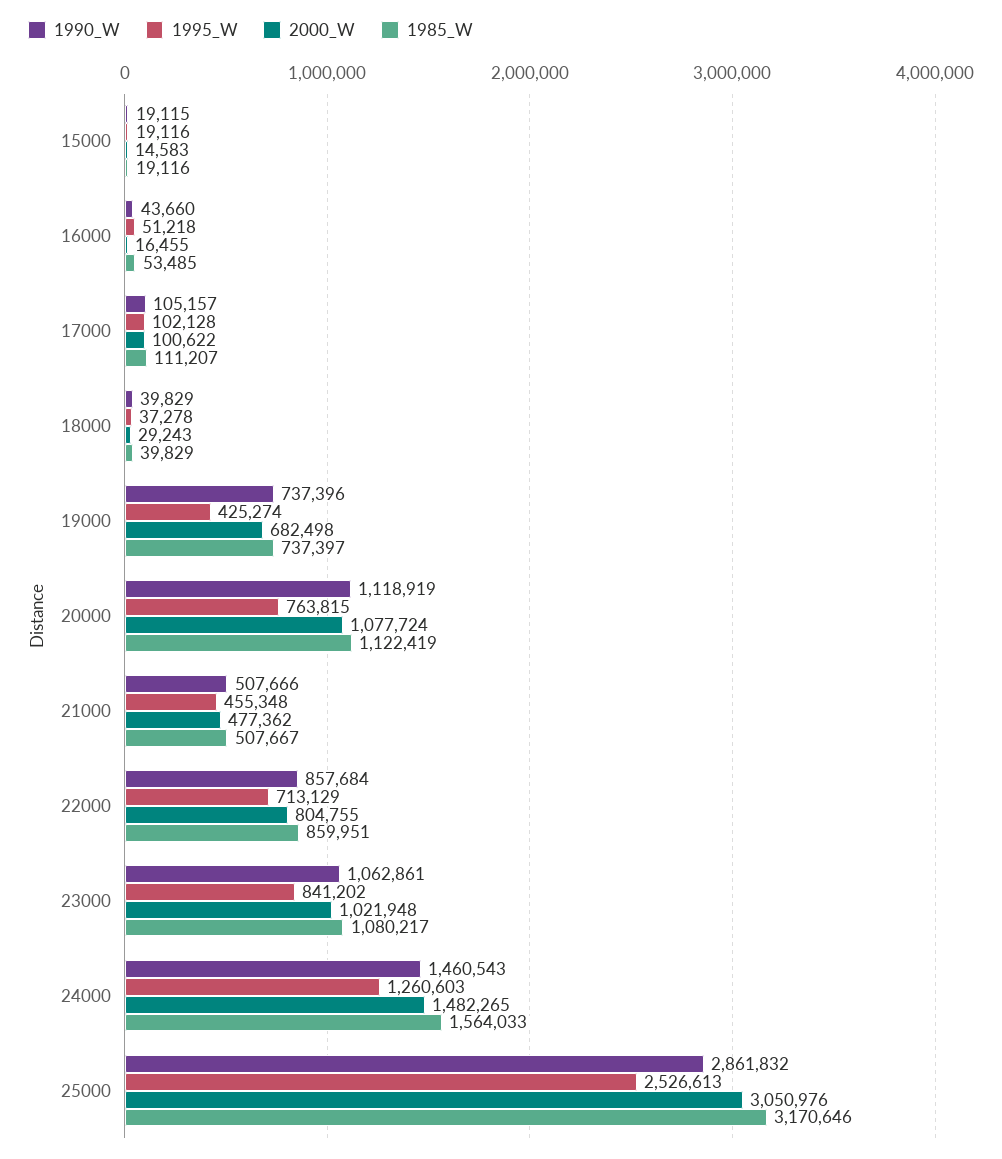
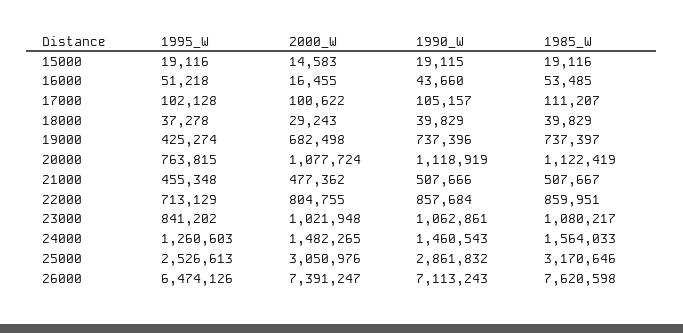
1995_W, 26000: none -> 6474126
2000_W, 26000: none -> 7391247
1990_W, 26000: none -> 7113243
1985_W, 26000: none -> 7620598

